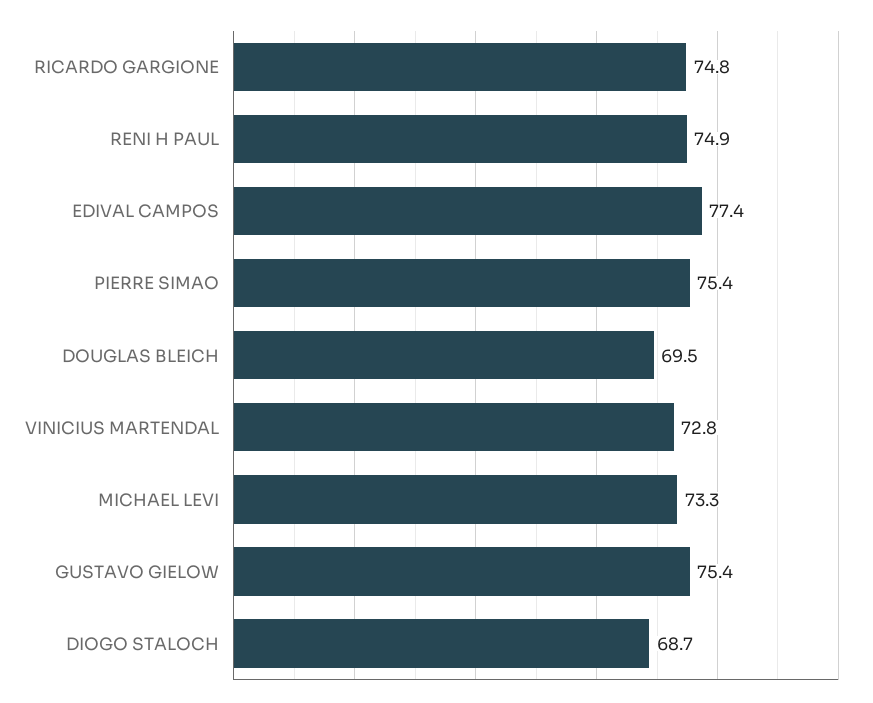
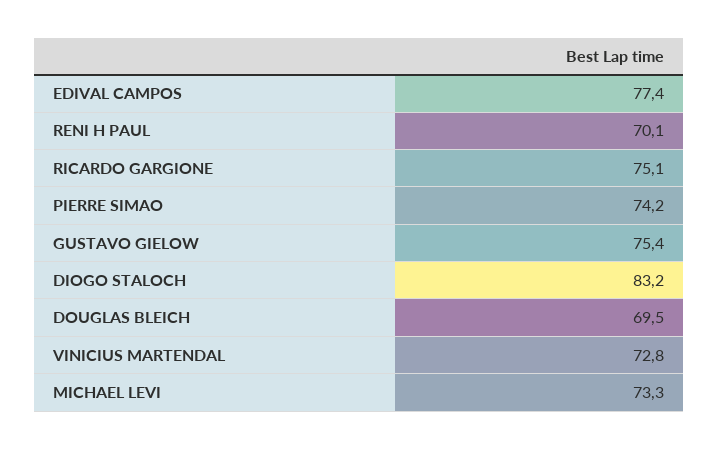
RICARDO GARGIONE: 74.8 -> 75.1
RENI H PAUL: 74.9 -> 70.1
PIERRE SIMAO: 75.4 -> 74.2
DIOGO STALOCH: 68.7 -> 83.2

